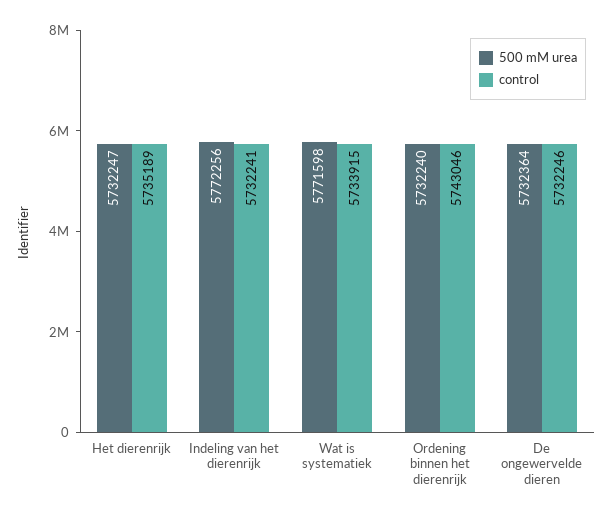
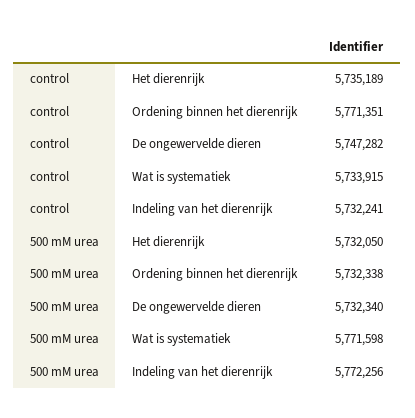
500 mM urea, Het dierenrijk: 5732247 -> 5732050
500 mM urea, Ordening binnen het dierenrijk: 5732240 -> 5732338
control, Ordening binnen het dierenrijk: 5743046 -> 5771351
500 mM urea, De ongewervelde dieren: 5732364 -> 5732340
control, De ongewervelde dieren: 5732246 -> 5747282

